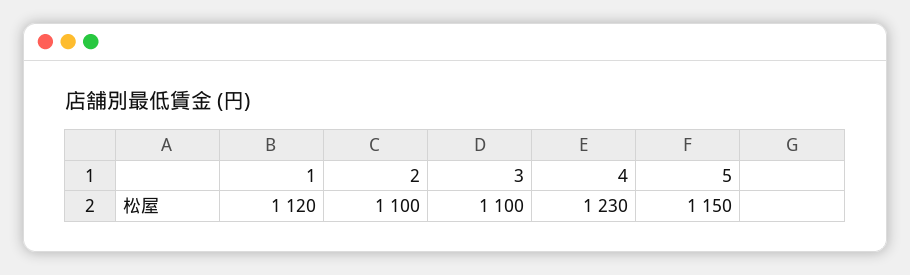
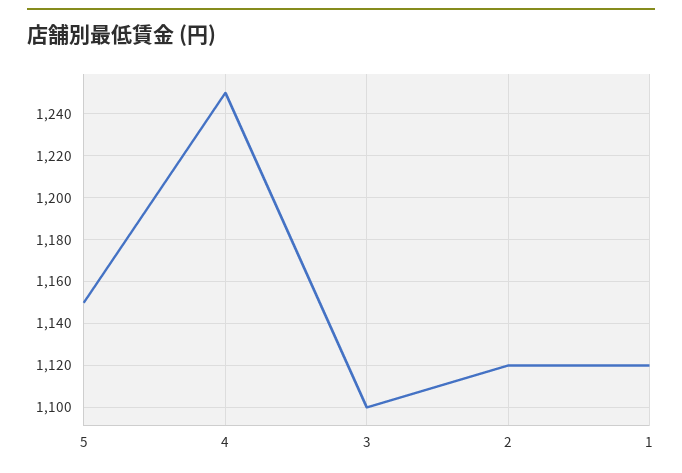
2: 1100 -> 1120
4: 1230 -> 1250

